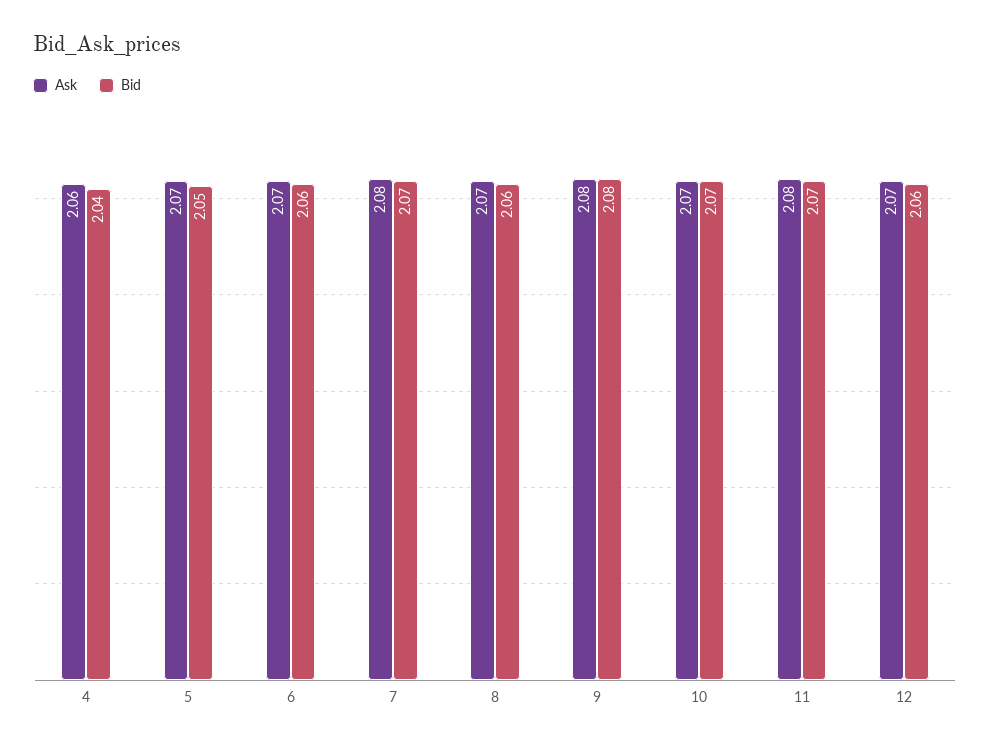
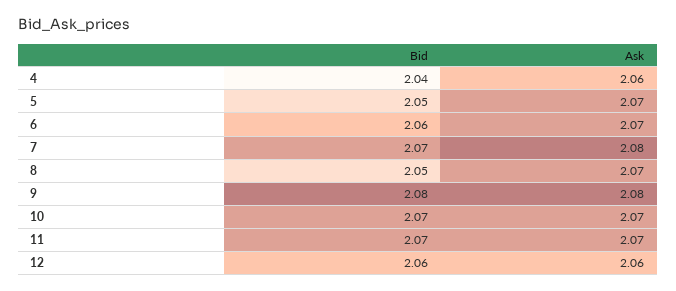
Bid, 8: 2.06 -> 2.05
Ask, 11: 2.08 -> 2.07
Ask, 12: 2.07 -> 2.06

